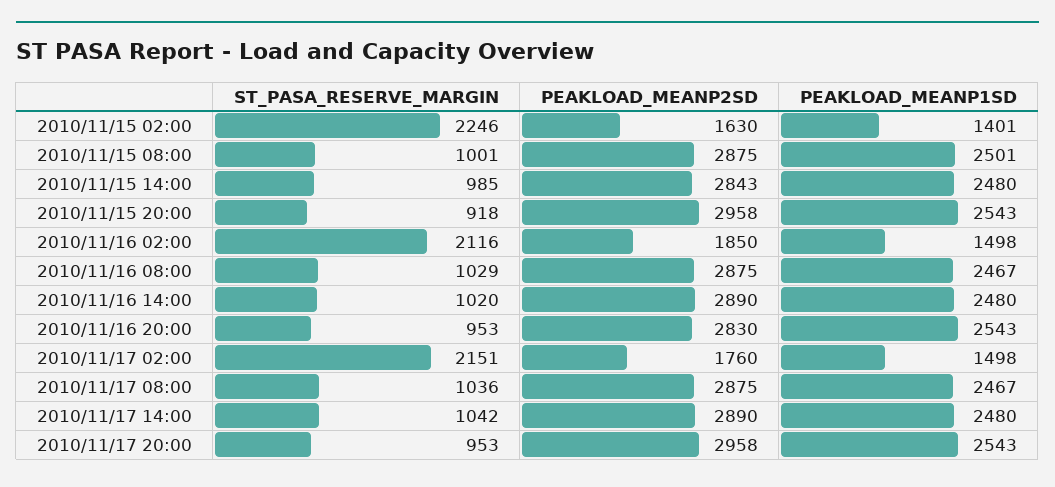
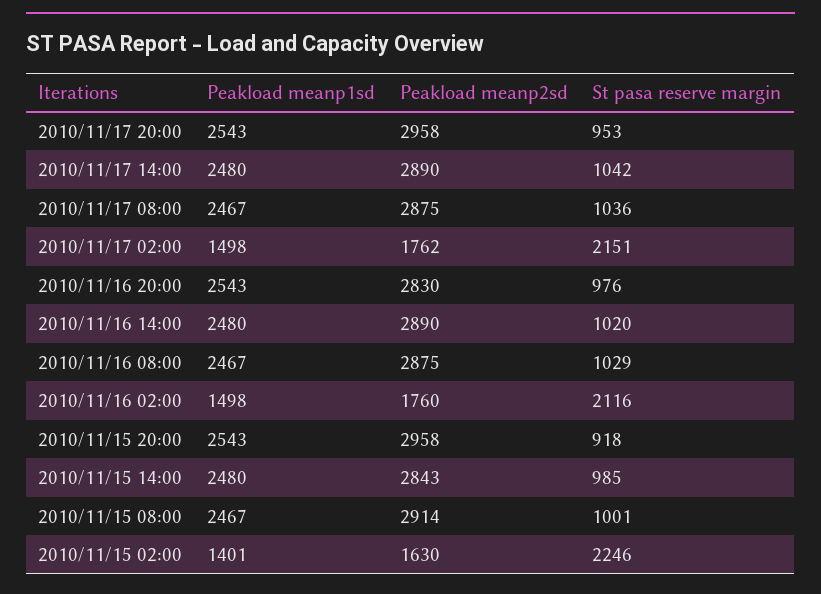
PEAKLOAD_MEANP2SD, 2010/11/15 08:00: 2875 -> 2914
PEAKLOAD_MEANP1SD, 2010/11/15 08:00: 2501 -> 2467
PEAKLOAD_MEANP2SD, 2010/11/16 02:00: 1850 -> 1760
ST_PASA_RESERVE_MARGIN, 2010/11/16 20:00: 953 -> 976
PEAKLOAD_MEANP2SD, 2010/11/17 02:00: 1760 -> 1762

